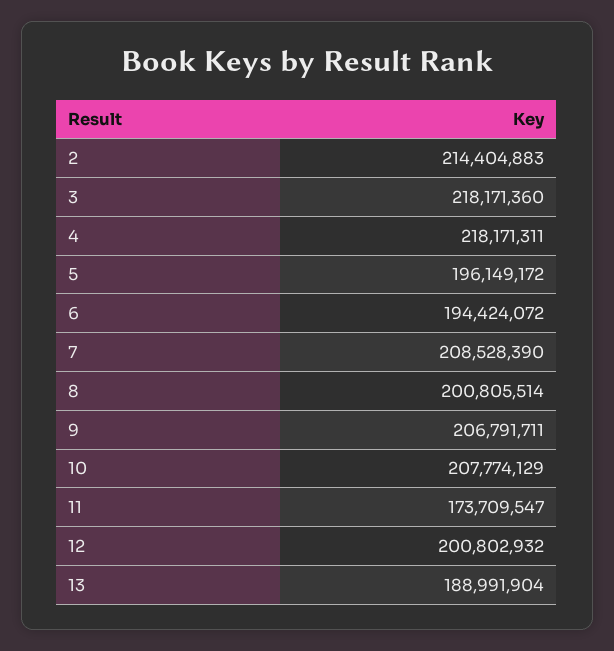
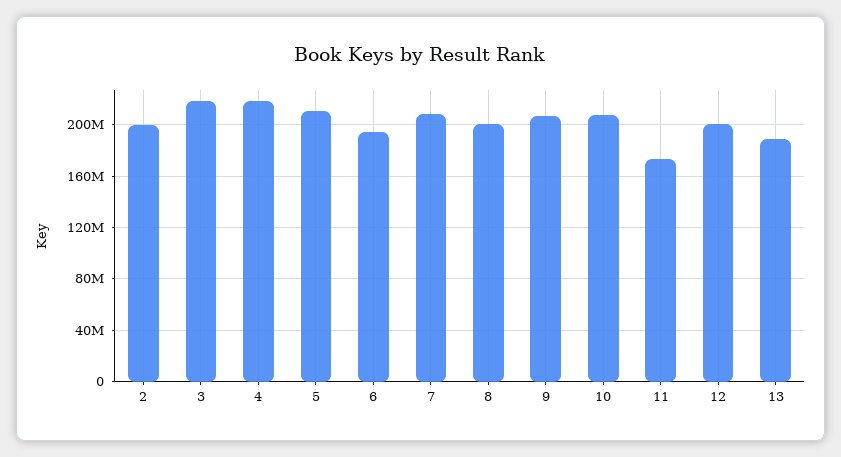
2: 214404883 -> 200000000
5: 196149172 -> 210000000

